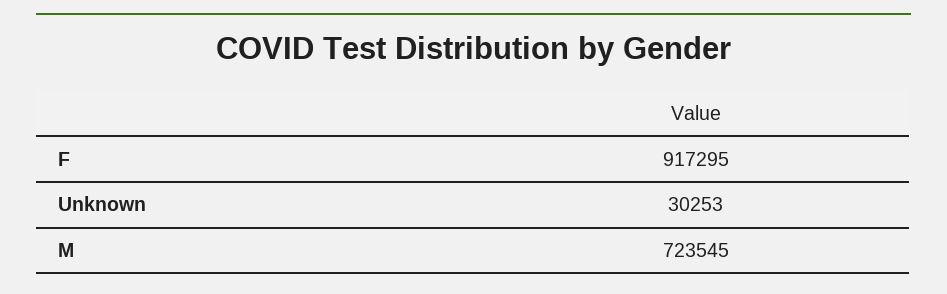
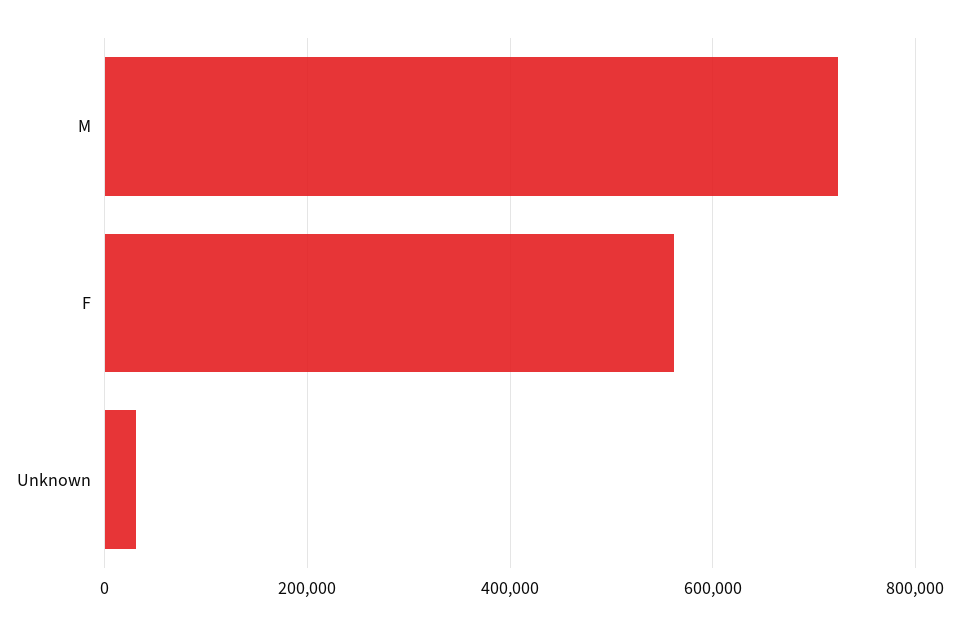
F: 917295 -> 560000

